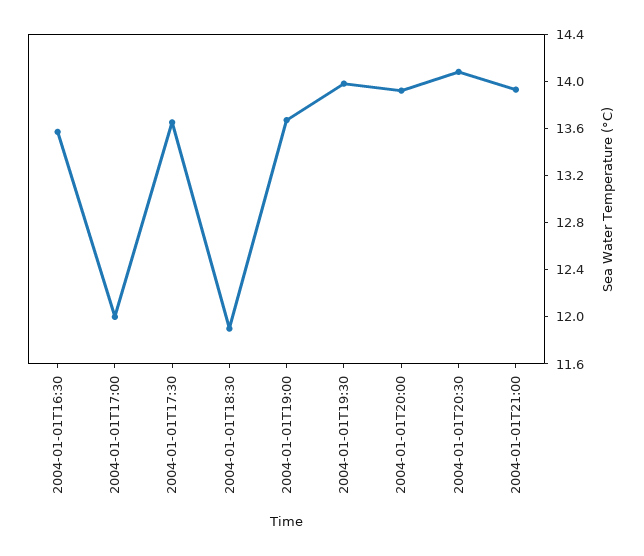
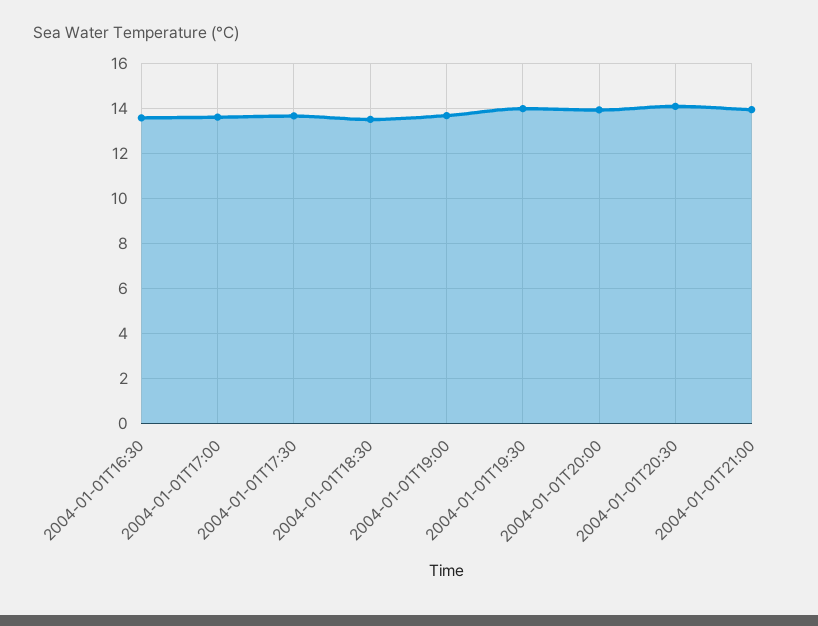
2004-01-01T17:00: 12 -> 13.5
2004-01-01T18:30: 11.9 -> 13.5

